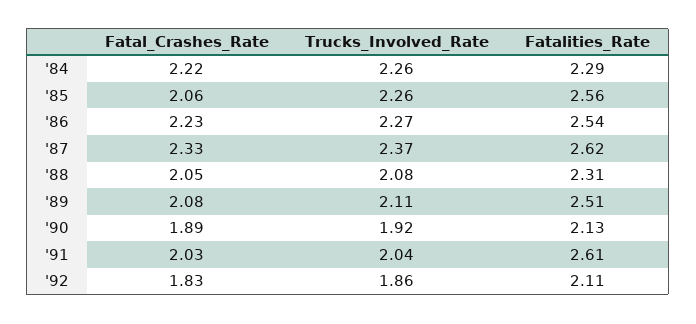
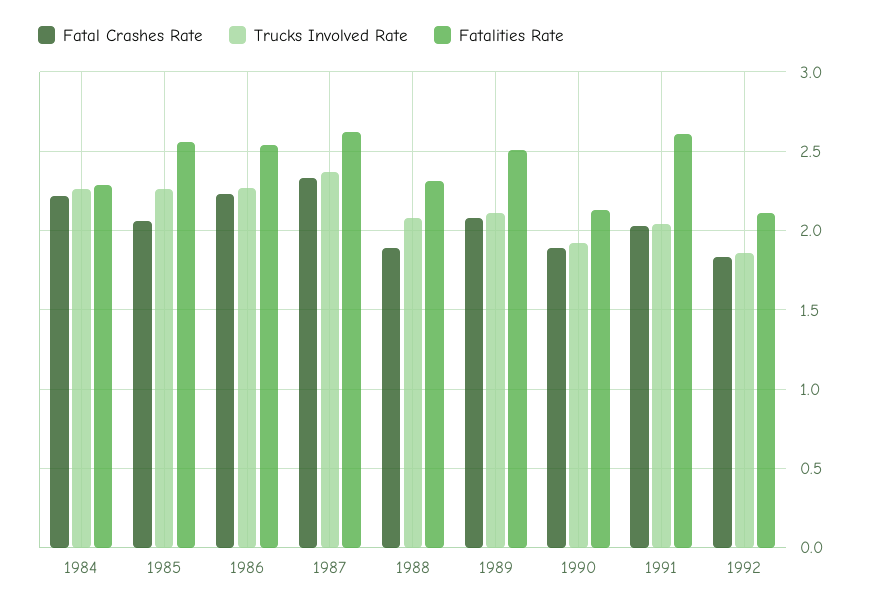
Fatal_Crashes_Rate, '88: 2.05 -> 1.9

